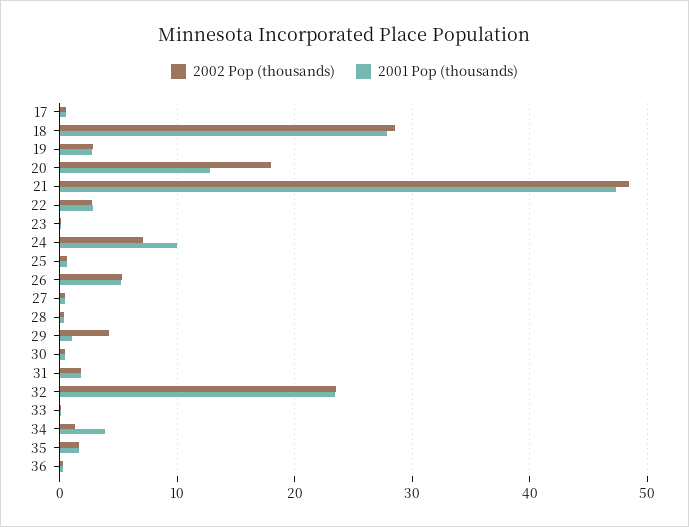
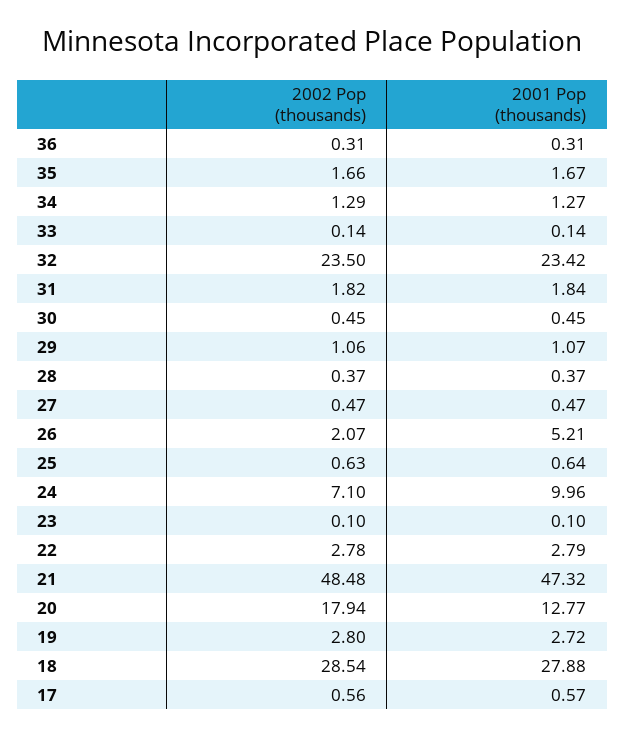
2002 Pop (thousands), 26: 5 -> 2.07
2002 Pop (thousands), 29: 4 -> 1.06
2001 Pop (thousands), 34: 4 -> 1.27

